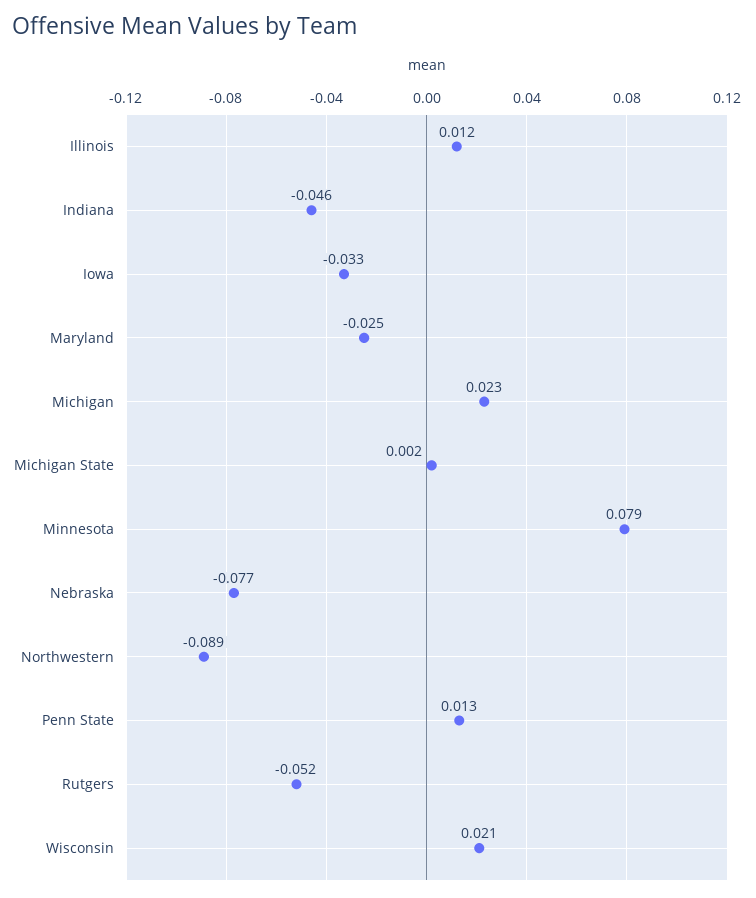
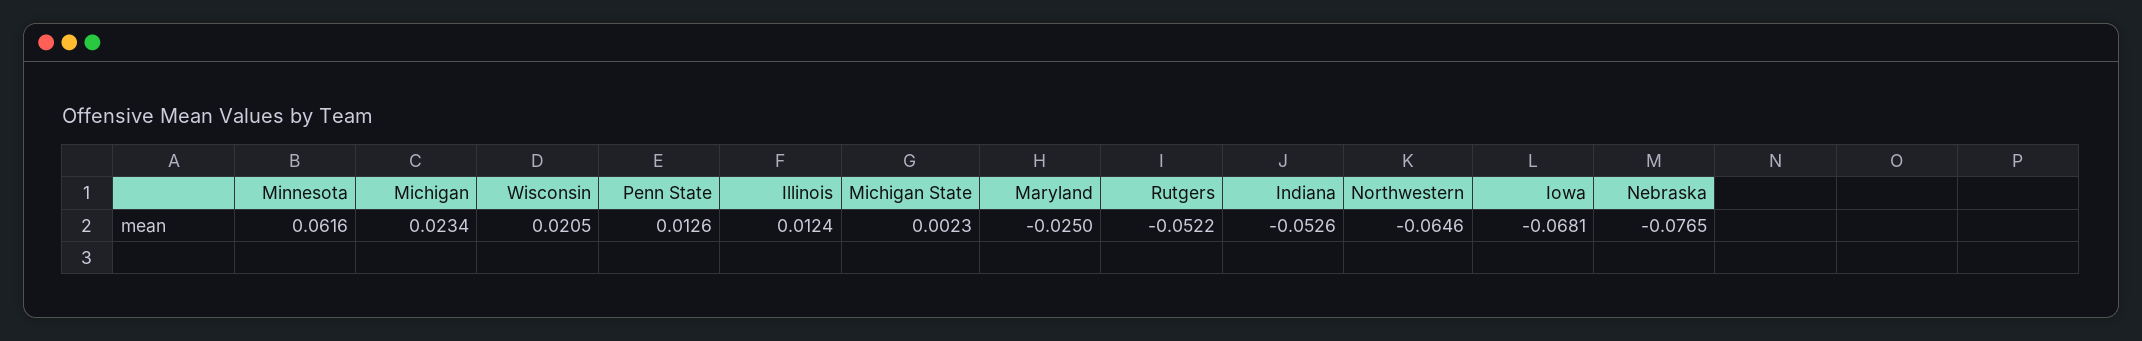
Indiana: -0.046 -> -0.0526
Iowa: -0.033 -> -0.0681
Minnesota: 0.079 -> 0.0616
Northwestern: -0.089 -> -0.0646

